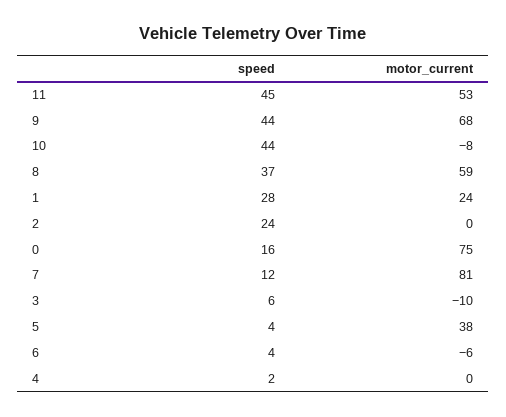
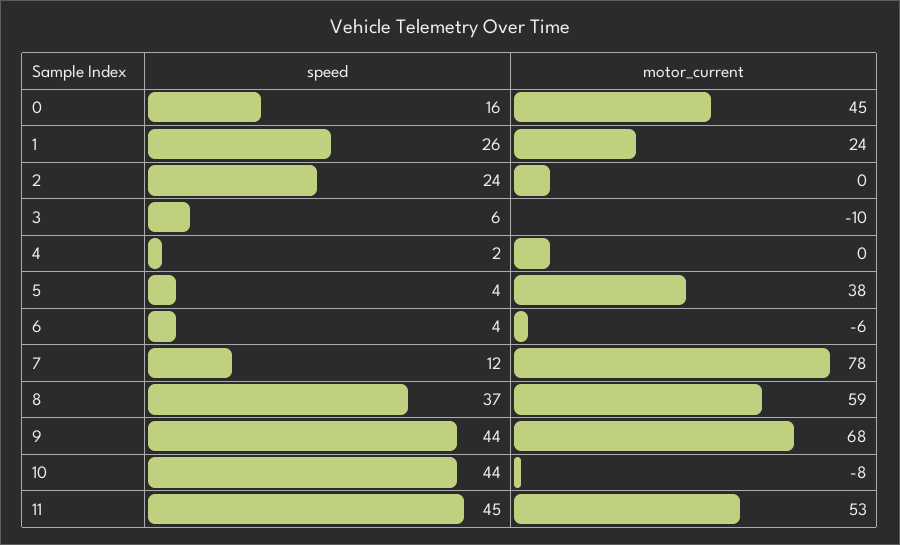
speed, 1: 28 -> 26
motor_current, 0: 75 -> 45
motor_current, 7: 81 -> 78

